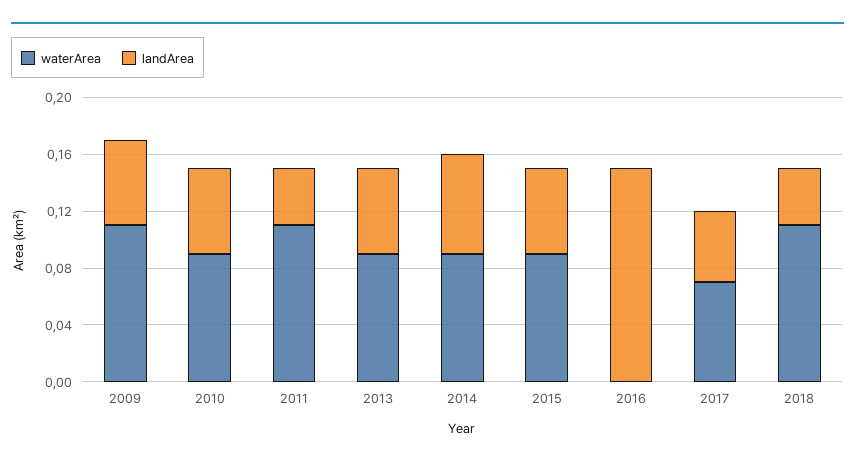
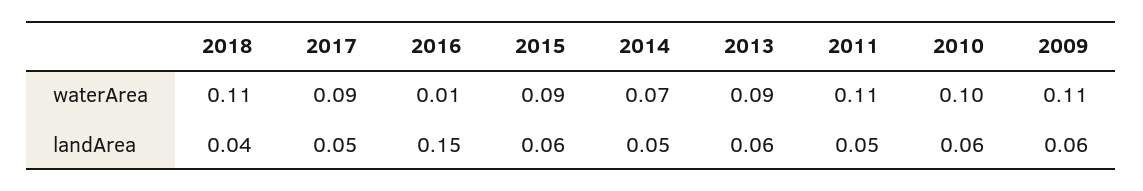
waterArea, 2010: 0.09 -> 0.1
landArea, 2011: 0.04 -> 0.05
waterArea, 2014: 0.09 -> 0.07
landArea, 2014: 0.07 -> 0.05
waterArea, 2016: 0 -> 0.01
waterArea, 2017: 0.07 -> 0.09

